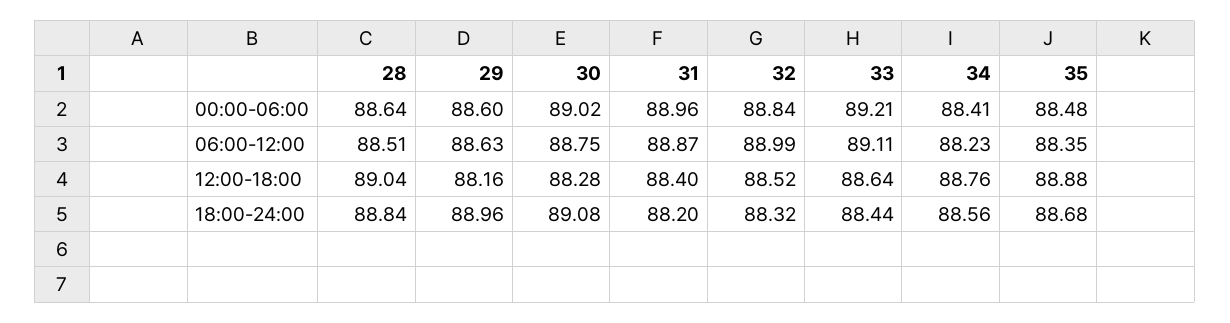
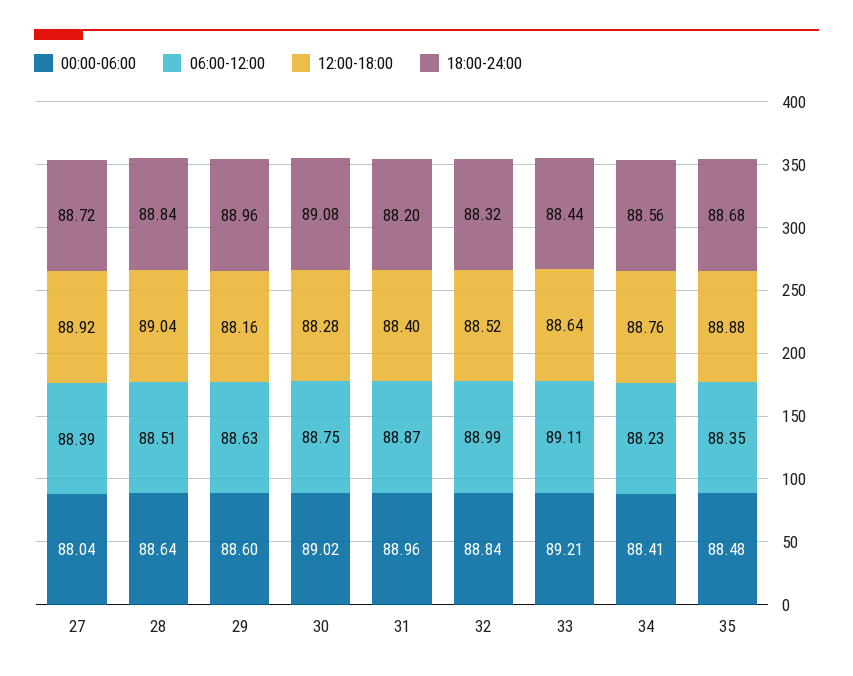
00:00-06:00, 27: none -> 88.04
06:00-12:00, 27: none -> 88.39
12:00-18:00, 27: none -> 88.92
18:00-24:00, 27: none -> 88.72

